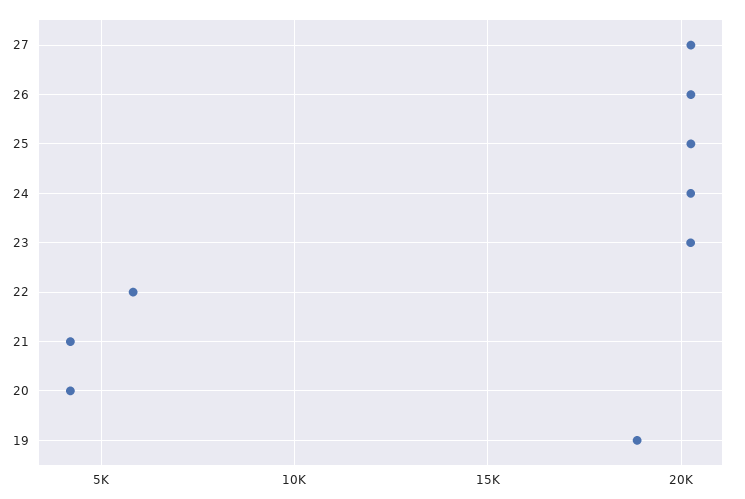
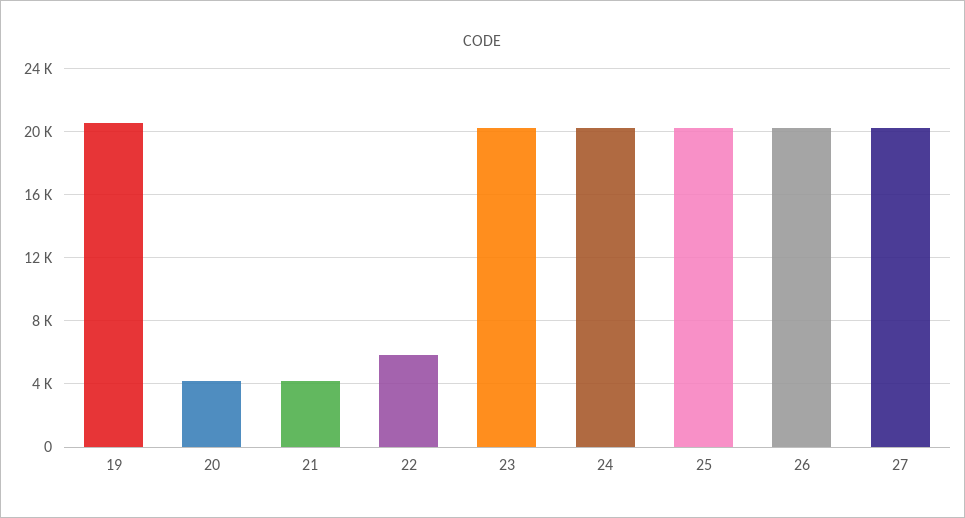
19: 19000 -> 20500

